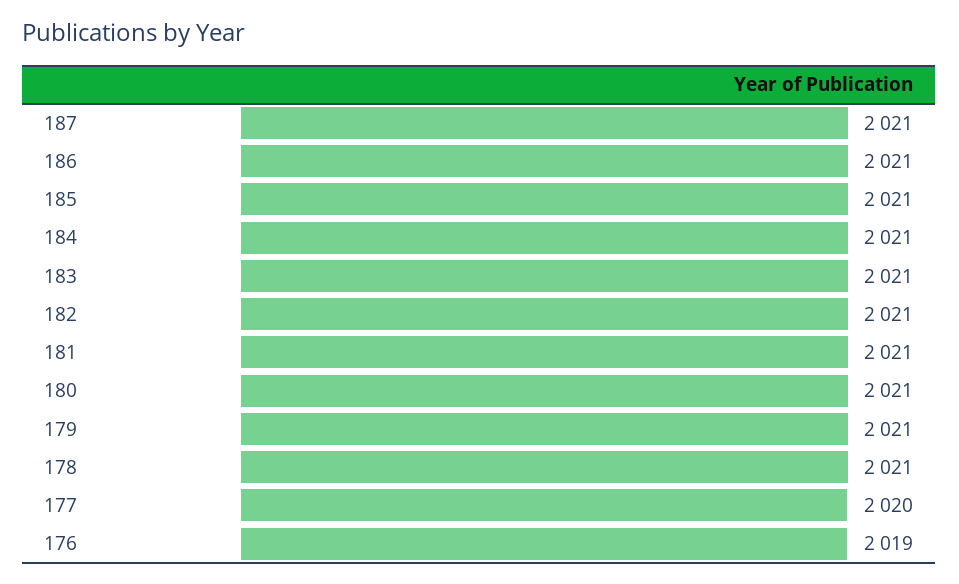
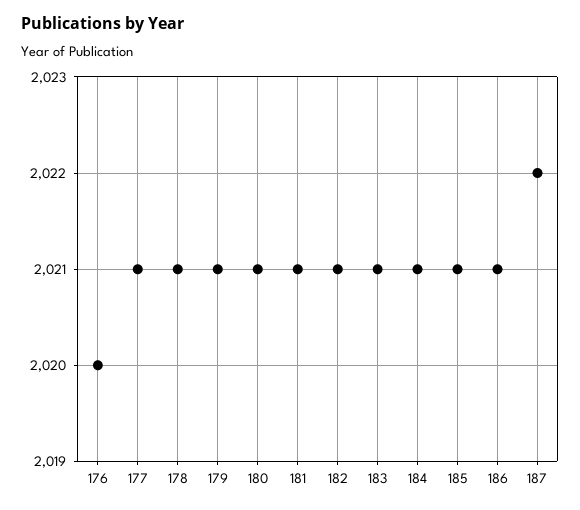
187: 2021 -> 2022
177: 2020 -> 2021
176: 2019 -> 2020

